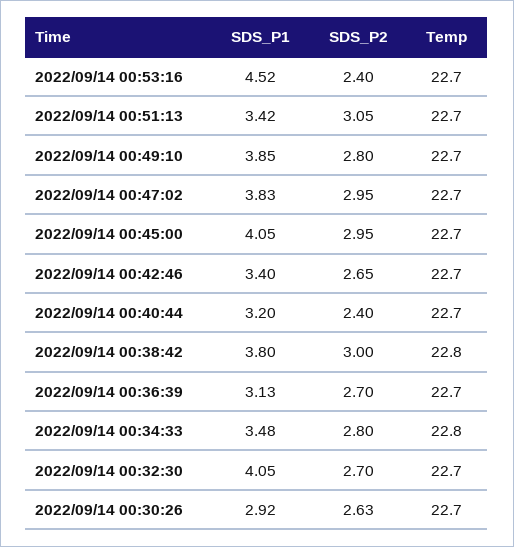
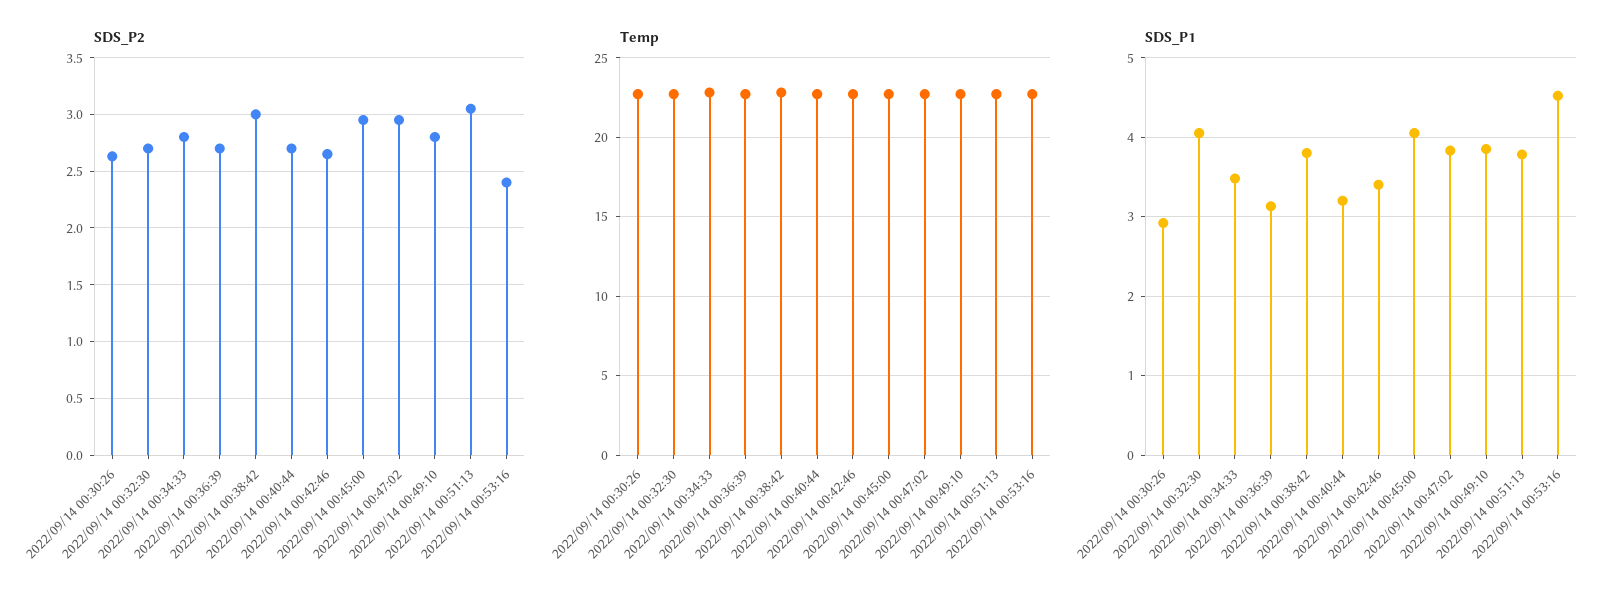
SDS_P1, 2022/09/14 00:51:13: 3.42 -> 3.8
SDS_P2, 2022/09/14 00:40:44: 2.4 -> 2.7

